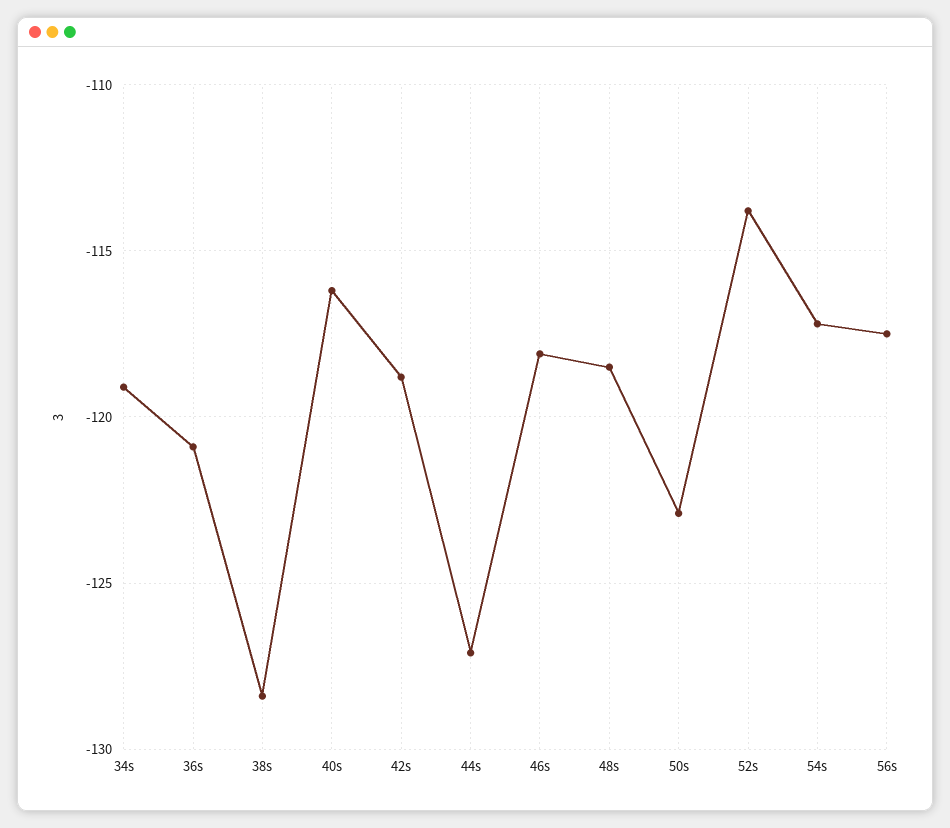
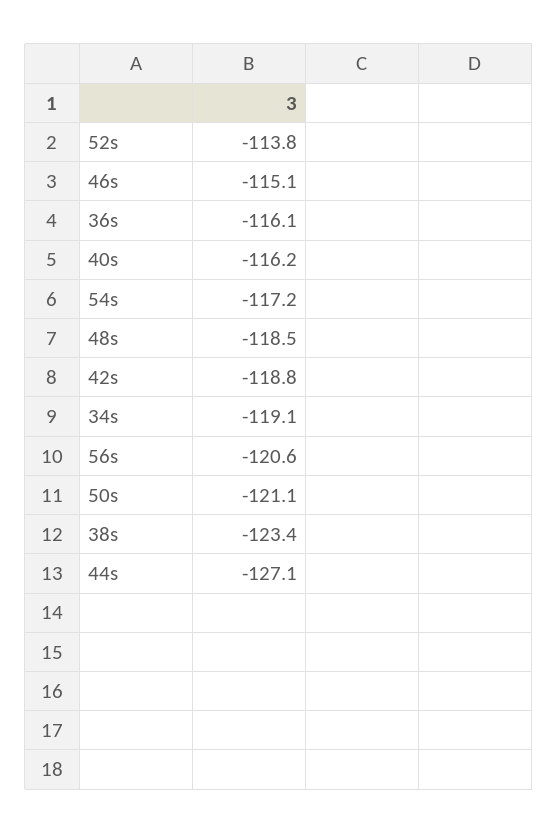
36s: -121 -> -116.1
38s: -128.5 -> -123.4
46s: -118 -> -115.1
50s: -123 -> -121.1
56s: -117.5 -> -120.6

